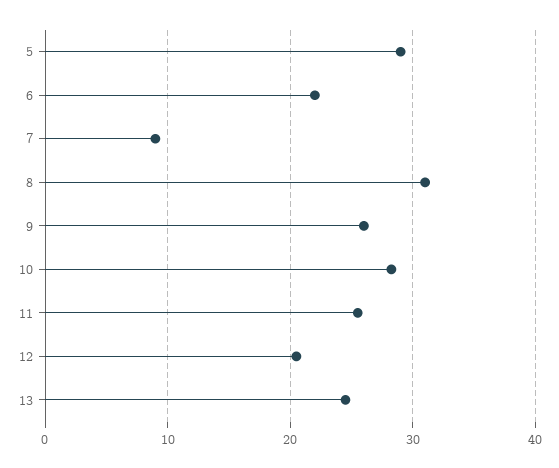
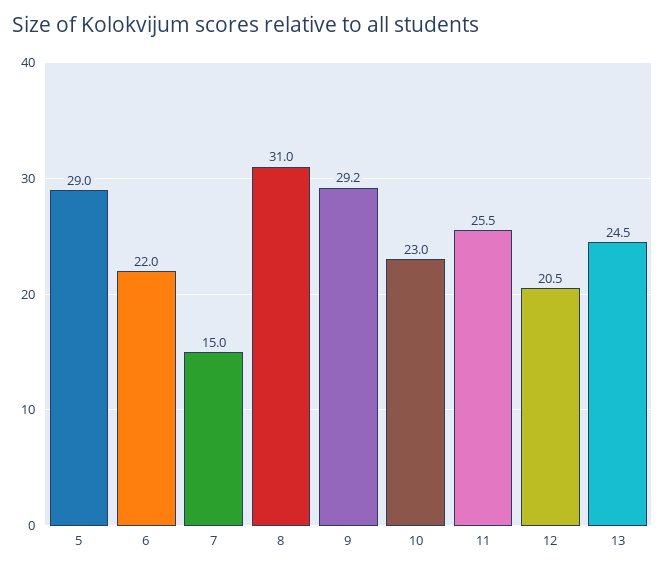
7: 9 -> 15
9: 26 -> 29.2
10: 28 -> 23

